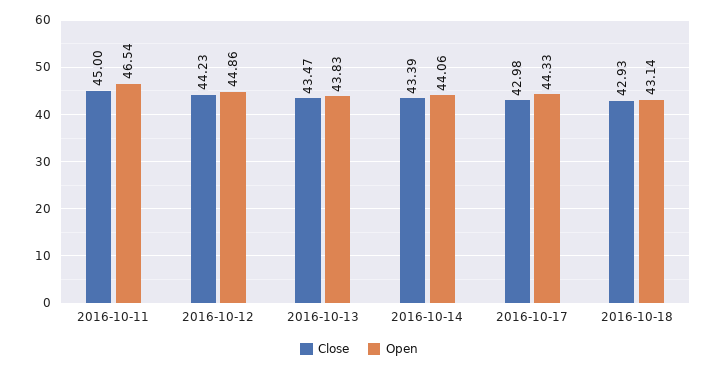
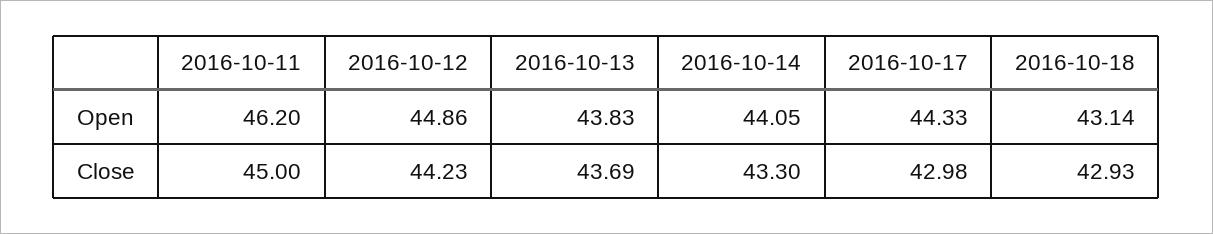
Open, 2016-10-11: 46.54 -> 46.2
Close, 2016-10-13: 43.47 -> 43.69
Close, 2016-10-14: 43.39 -> 43.3
Open, 2016-10-14: 44.06 -> 44.05

